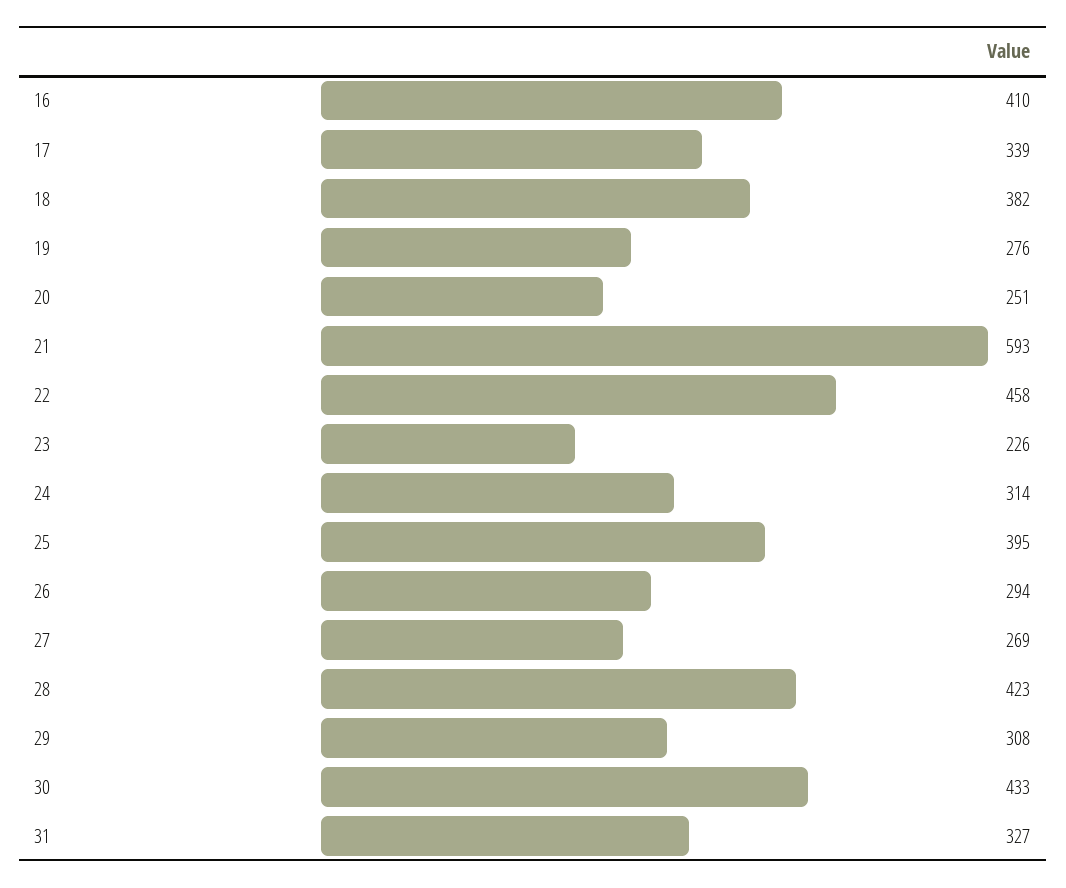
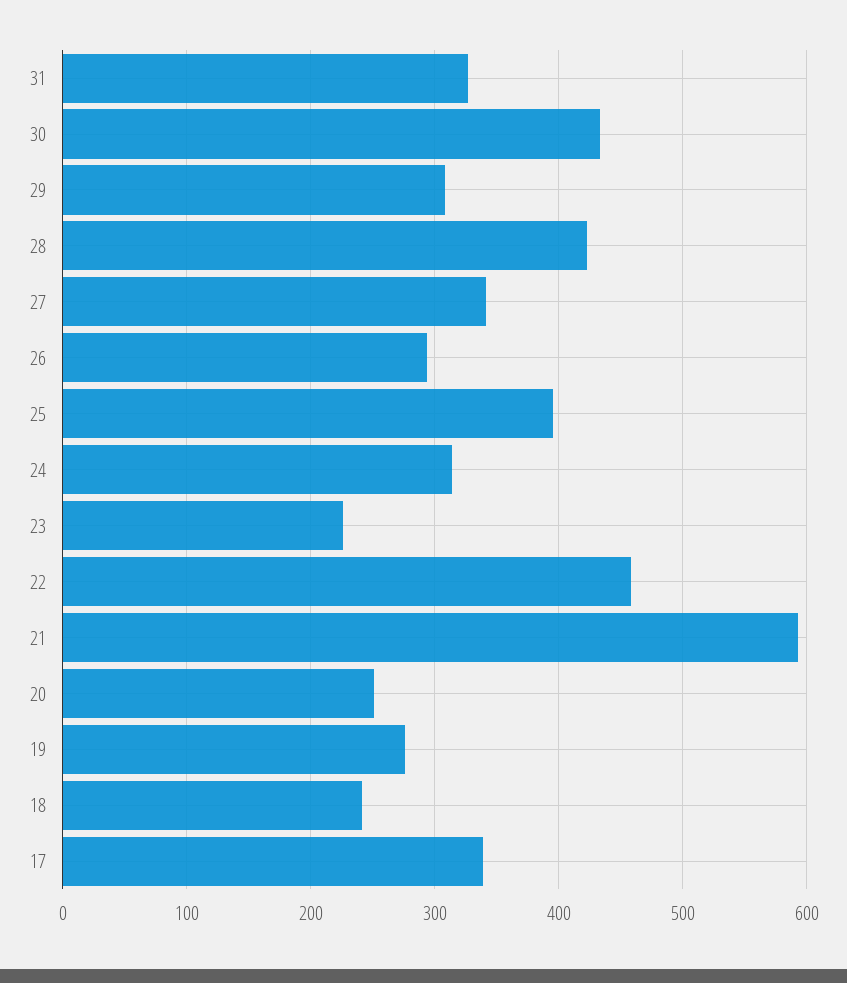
16: 410 -> none
18: 382 -> 240
27: 269 -> 340

